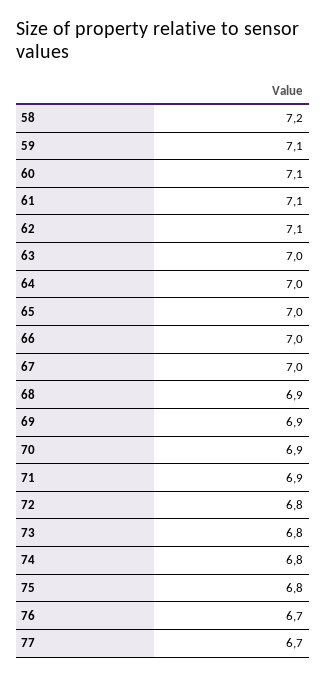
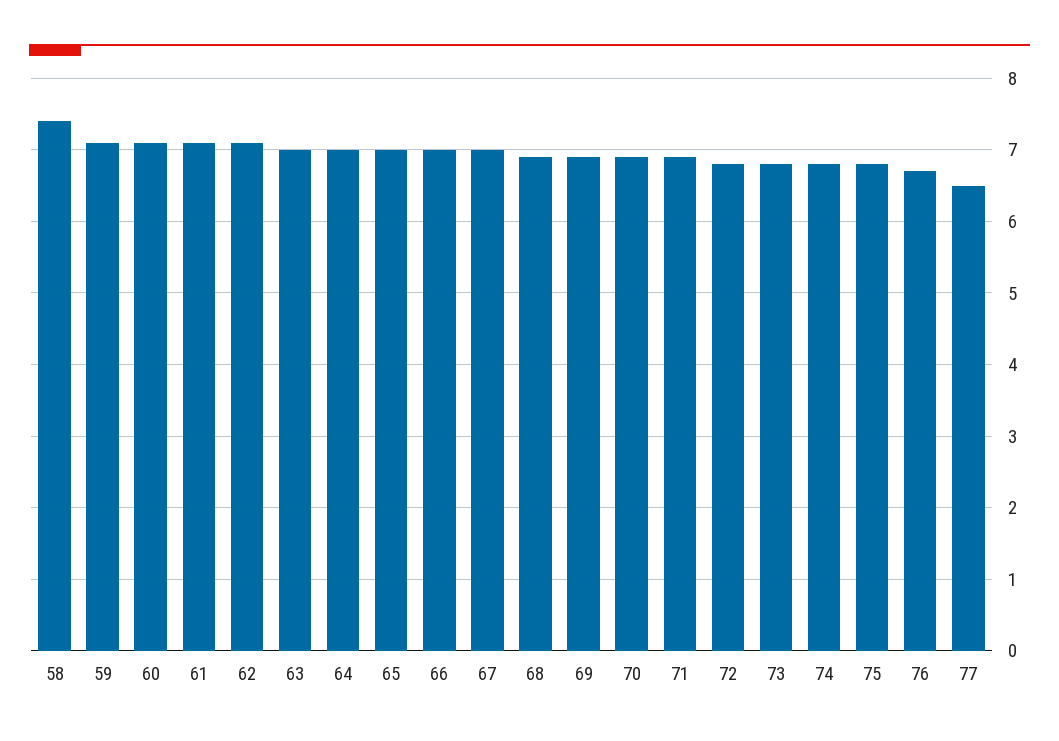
58: 7.2 -> 7.4
77: 6.7 -> 6.5

